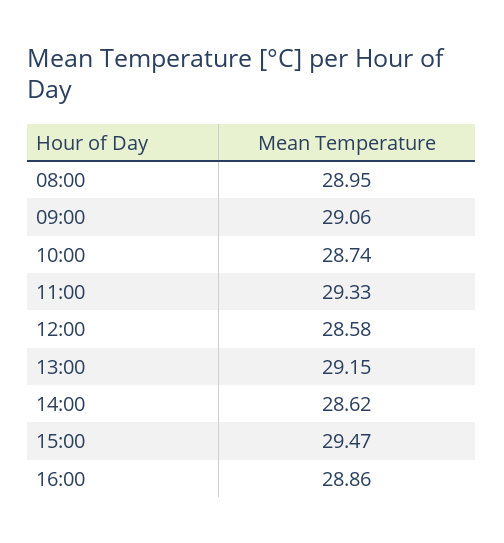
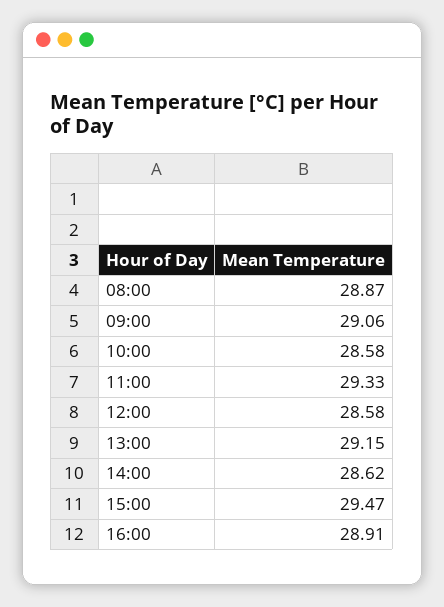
08:00: 28.95 -> 28.87
10:00: 28.74 -> 28.58
16:00: 28.86 -> 28.91

